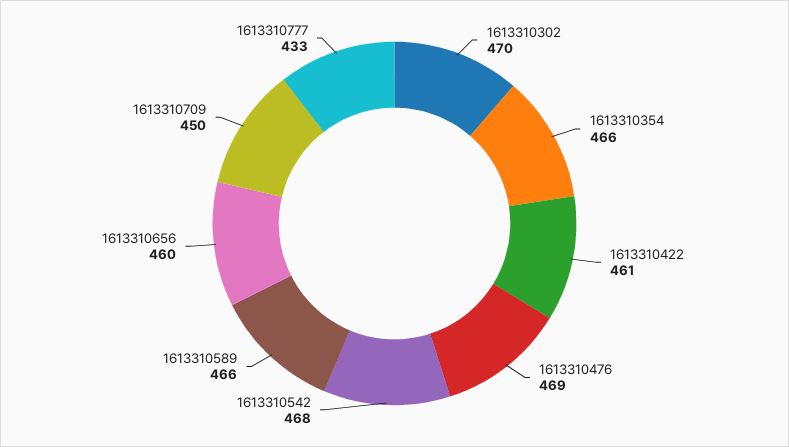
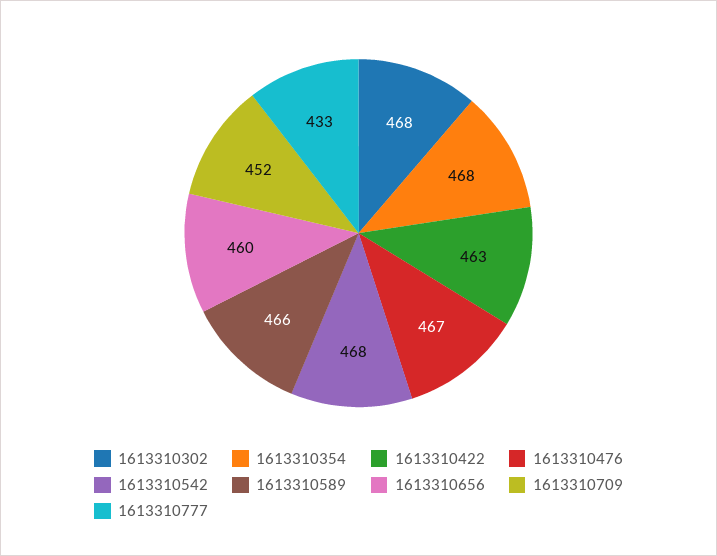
1613310302: 470 -> 468
1613310354: 466 -> 468
1613310422: 461 -> 463
1613310476: 469 -> 467
1613310709: 450 -> 452

